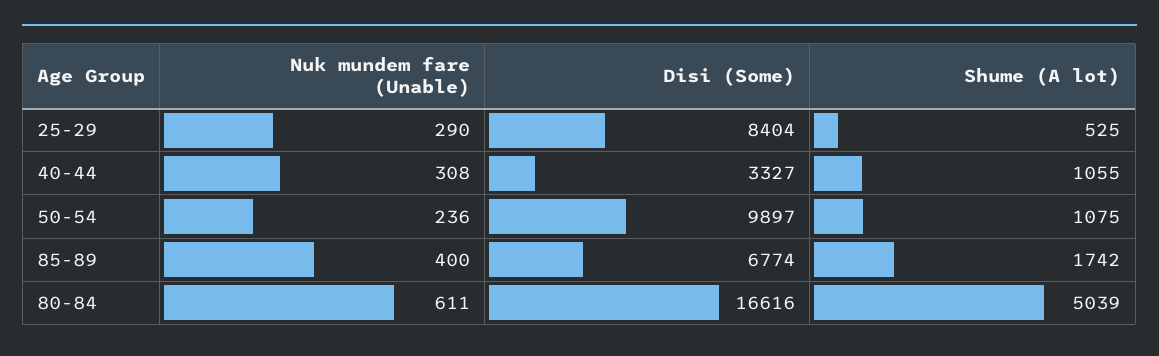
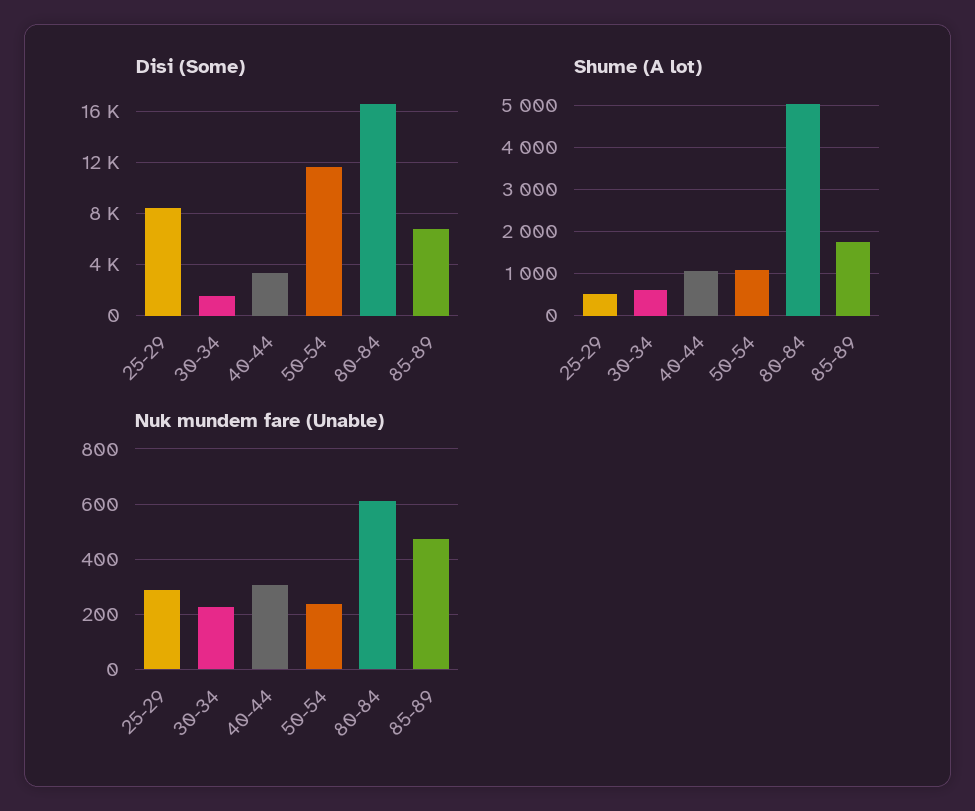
Disi (Some), 50-54: 9897 -> 11500
Nuk mundem fare (Unable), 85-89: 400 -> 475
Disi (Some), 30-34: none -> 1500
Shume (A lot), 30-34: none -> 600
Nuk mundem fare (Unable), 30-34: none -> 225

